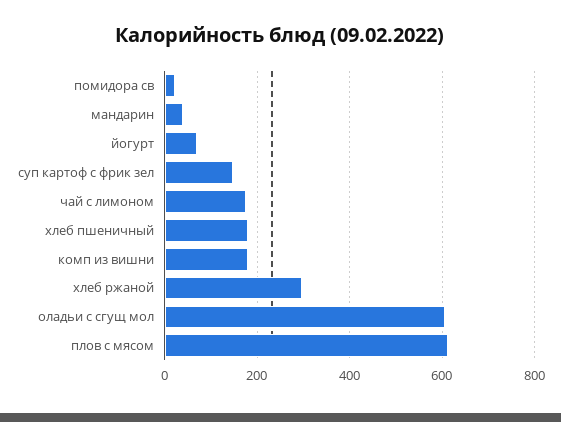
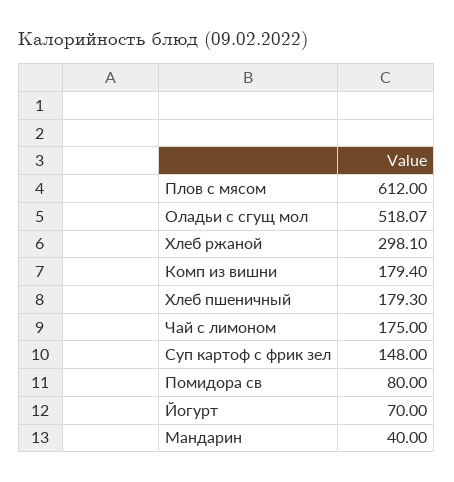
помидора св: 20 -> 80
оладьи с сгущ мол: 600 -> 518.07

